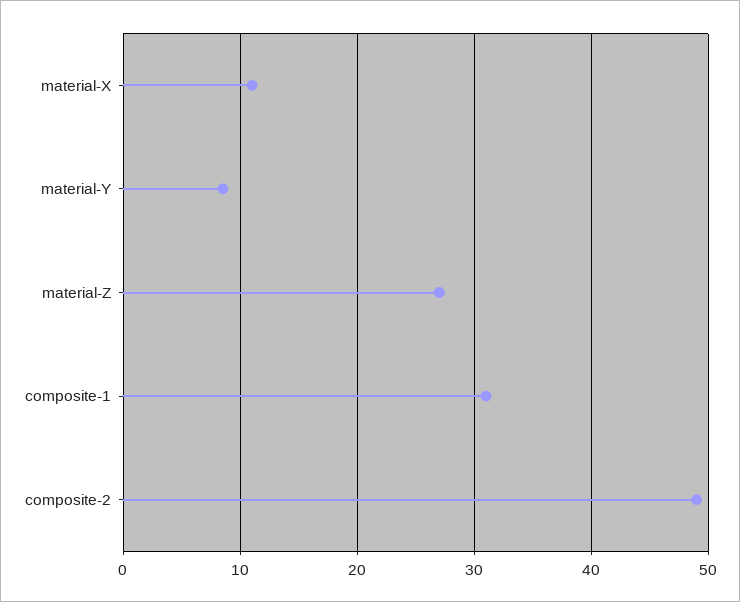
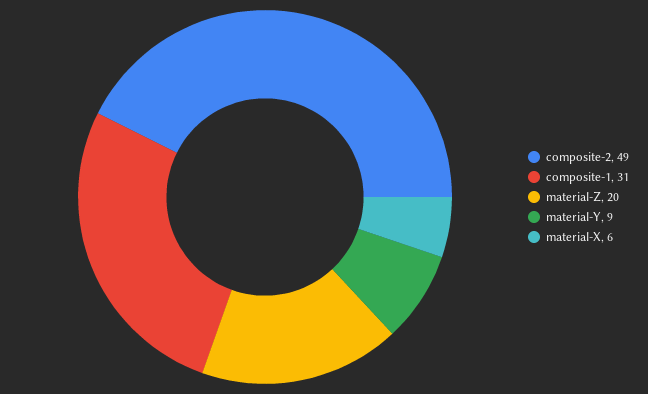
material-X: 11 -> 6
material-Z: 27 -> 20

